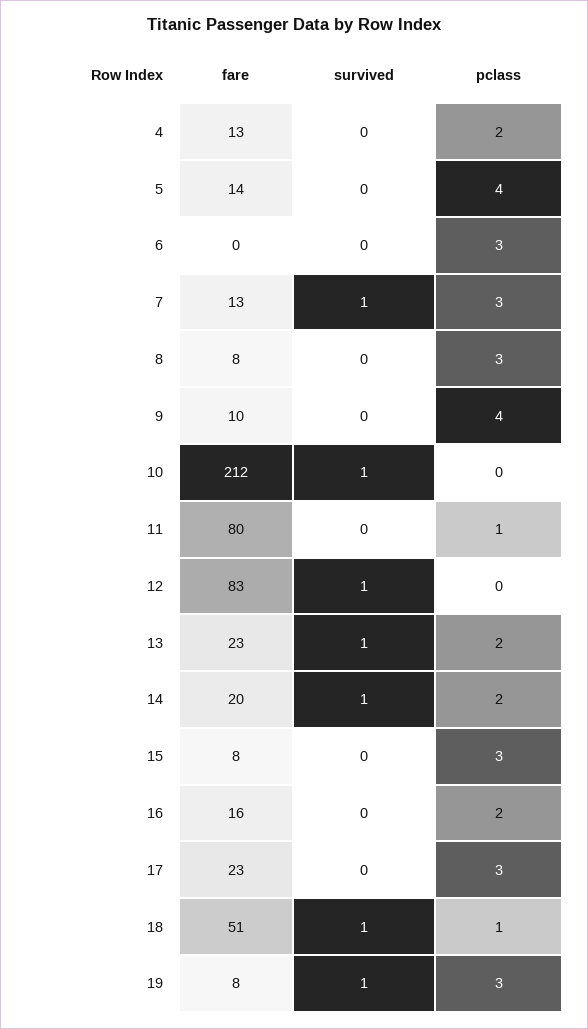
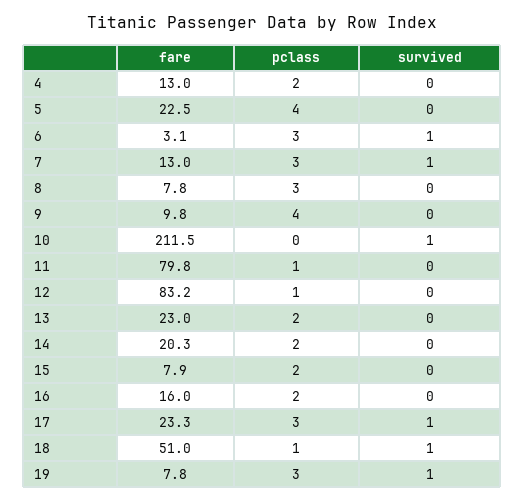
fare, 5: 14 -> 22.5
fare, 6: 0 -> 3.1
survived, 6: 0 -> 1
survived, 12: 1 -> 0
pclass, 12: 0 -> 1
survived, 13: 1 -> 0
survived, 14: 1 -> 0
pclass, 15: 3 -> 2
survived, 17: 0 -> 1

